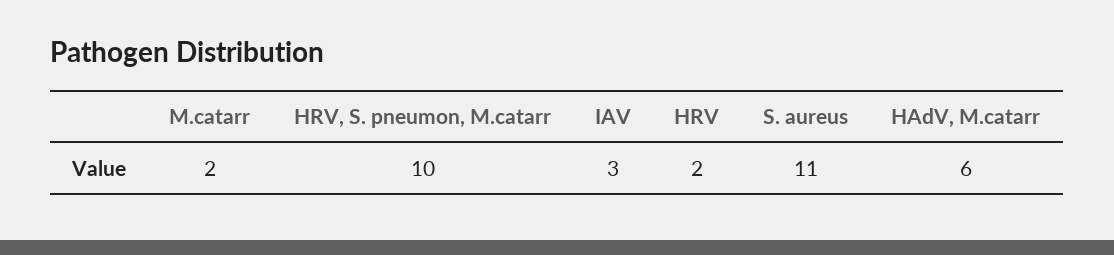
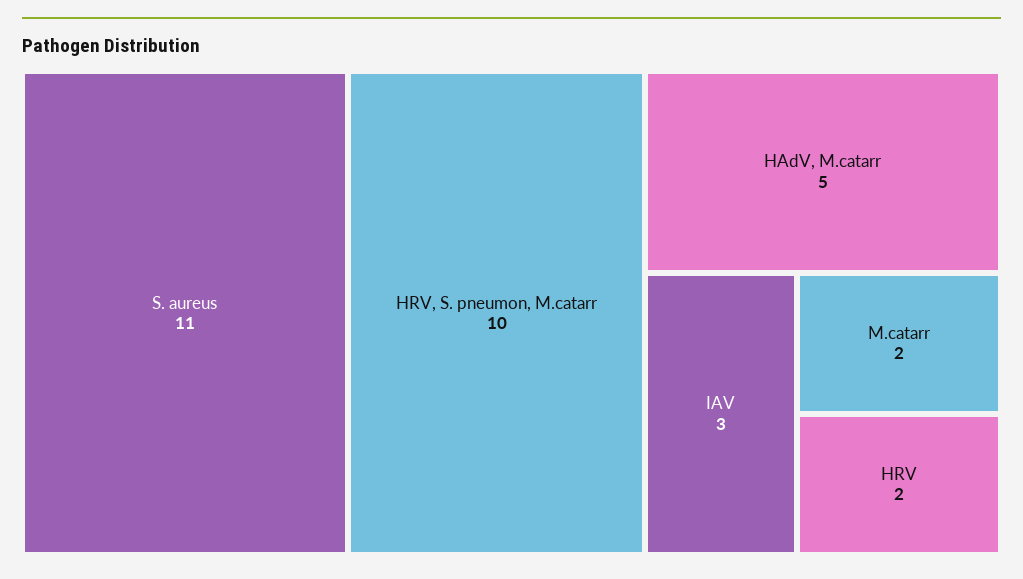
HAdV, M.catarr: 6 -> 5

